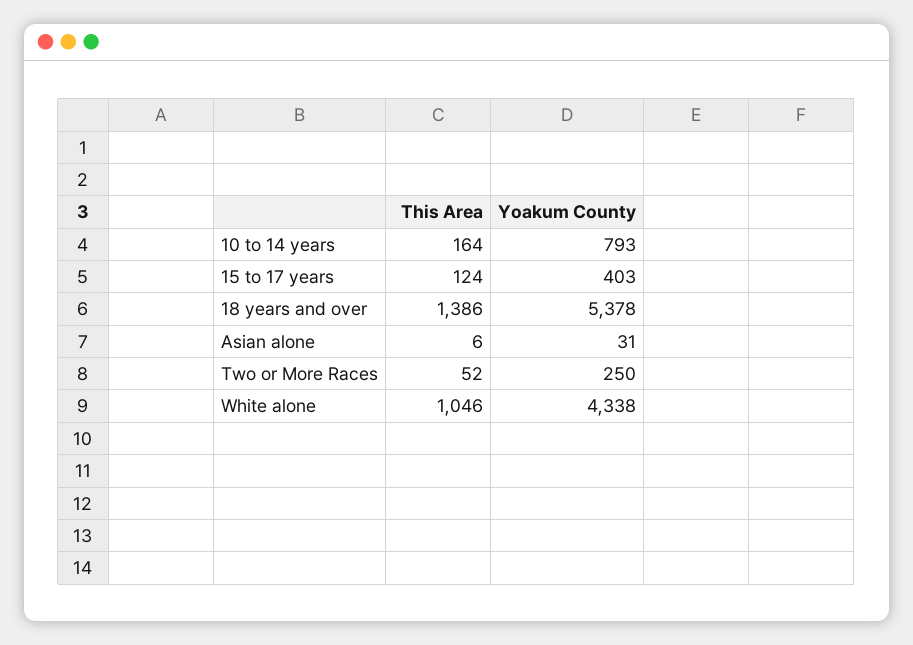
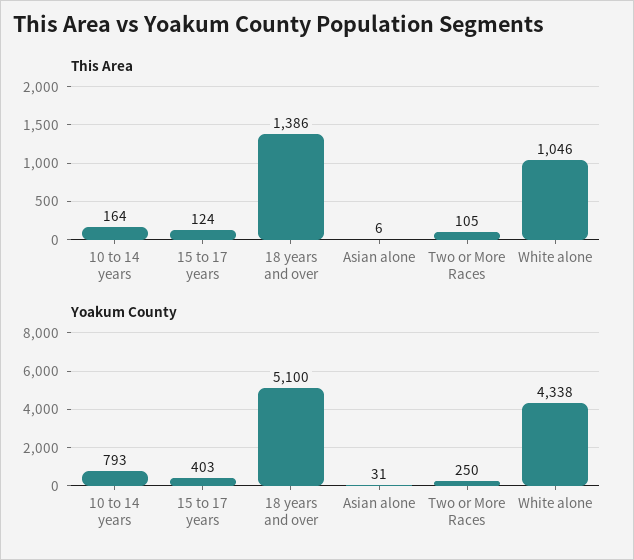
Yoakum County, 18 years and over: 5378 -> 5100
This Area, Two or More Races: 52 -> 105

